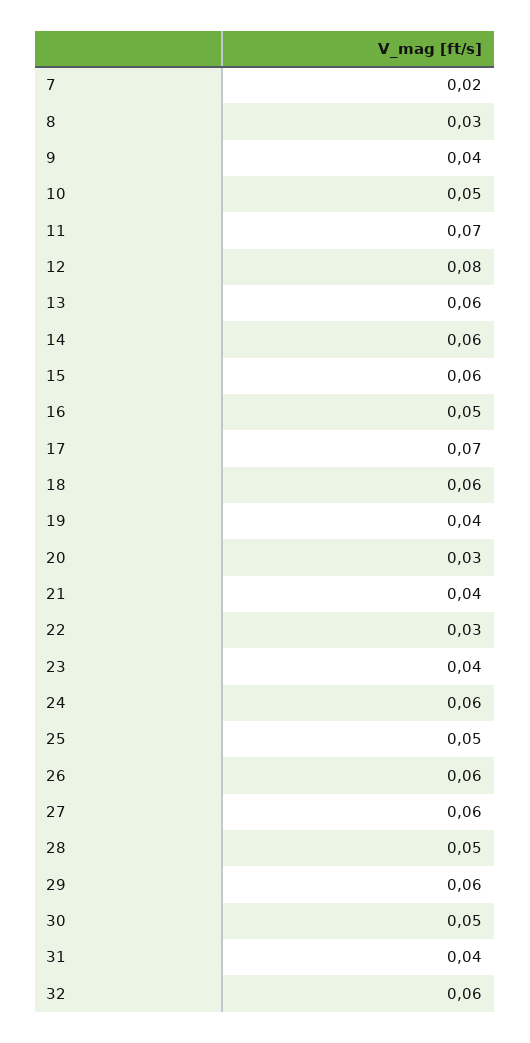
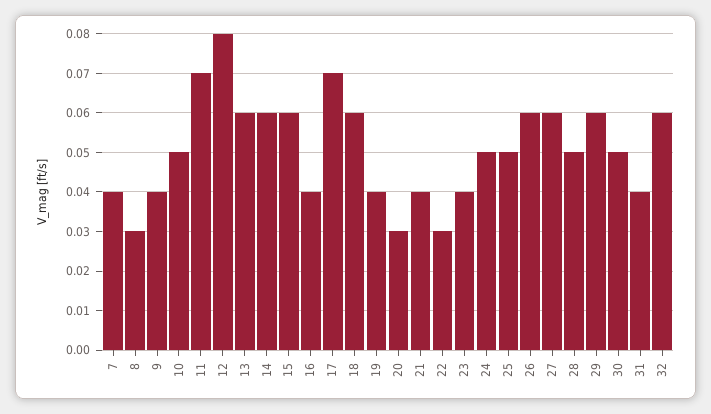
7: 0.02 -> 0.04
16: 0.05 -> 0.04
24: 0.06 -> 0.05

